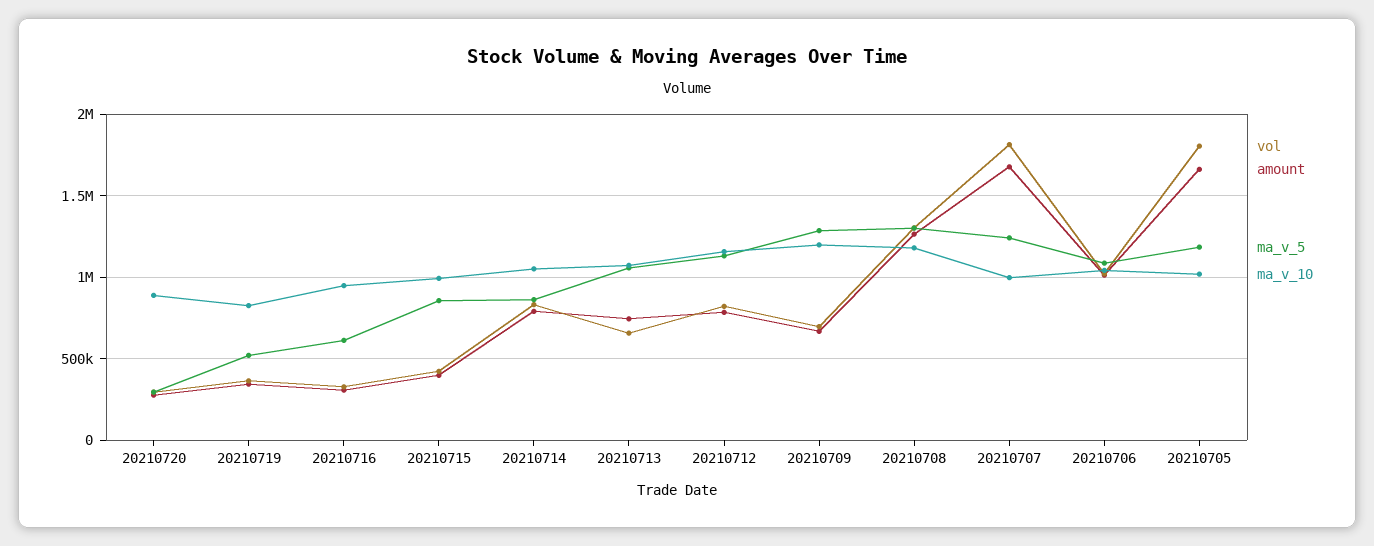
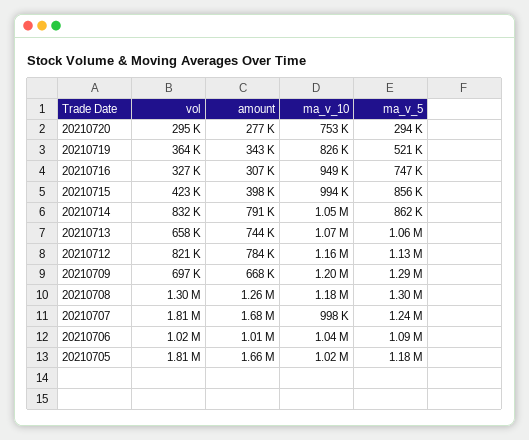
ma_v_10, 20210720: 900000 -> 753000
ma_v_5, 20210716: 600000 -> 747000

